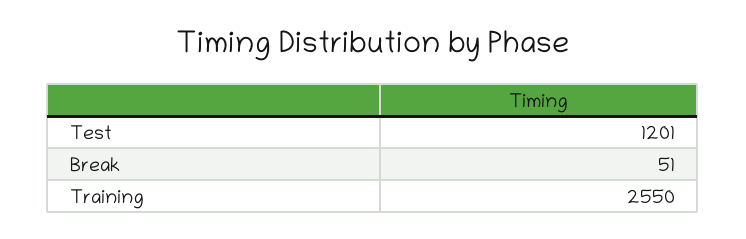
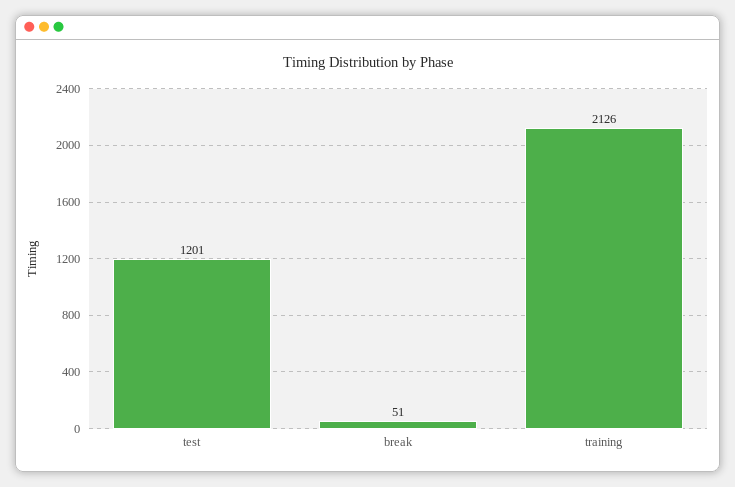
Training: 2550 -> 2126

